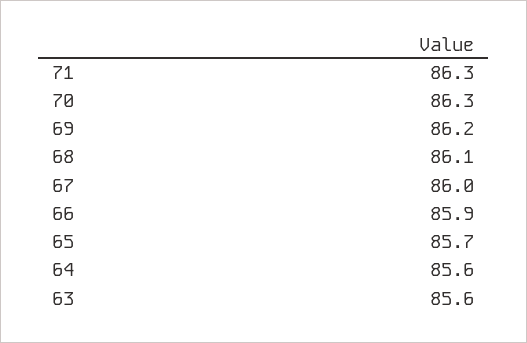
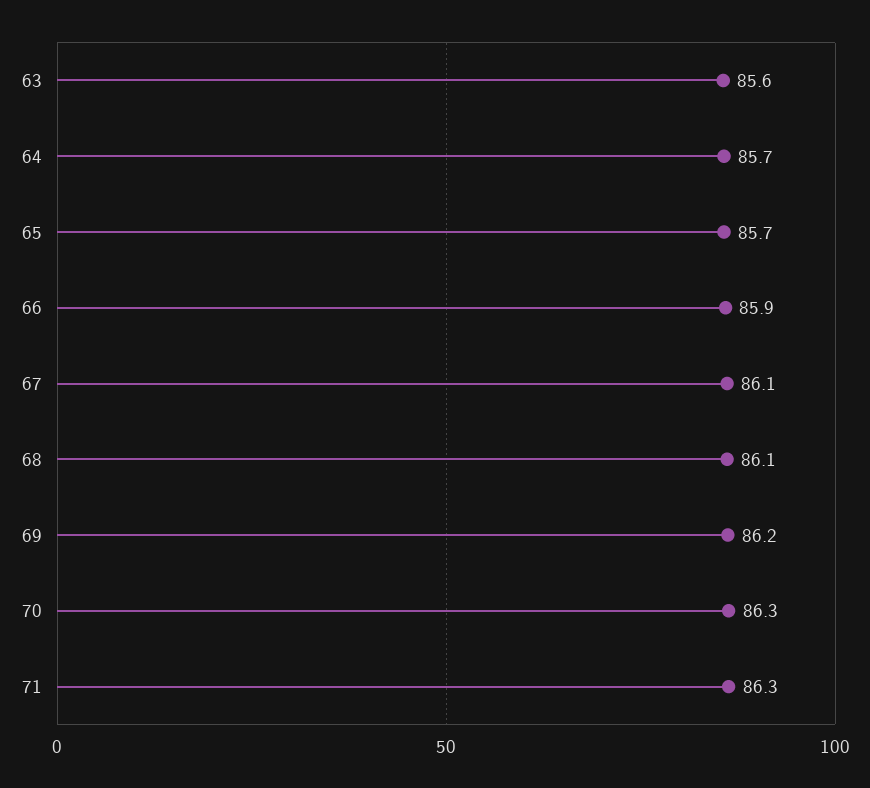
67: 86 -> 86.1
64: 85.6 -> 85.7

